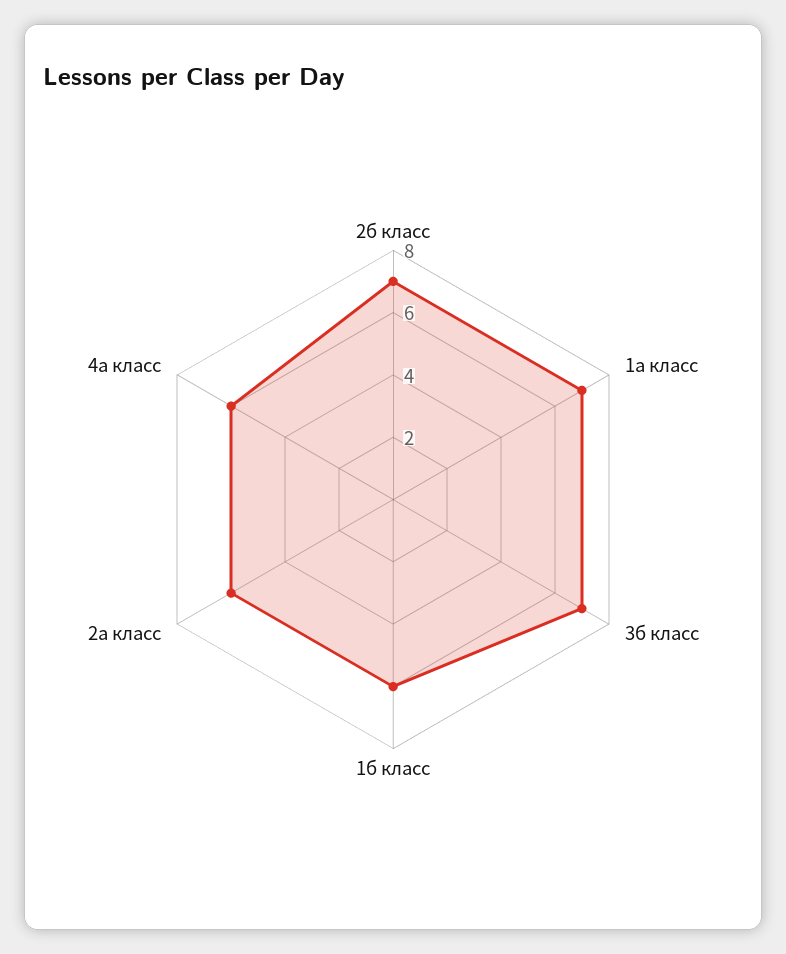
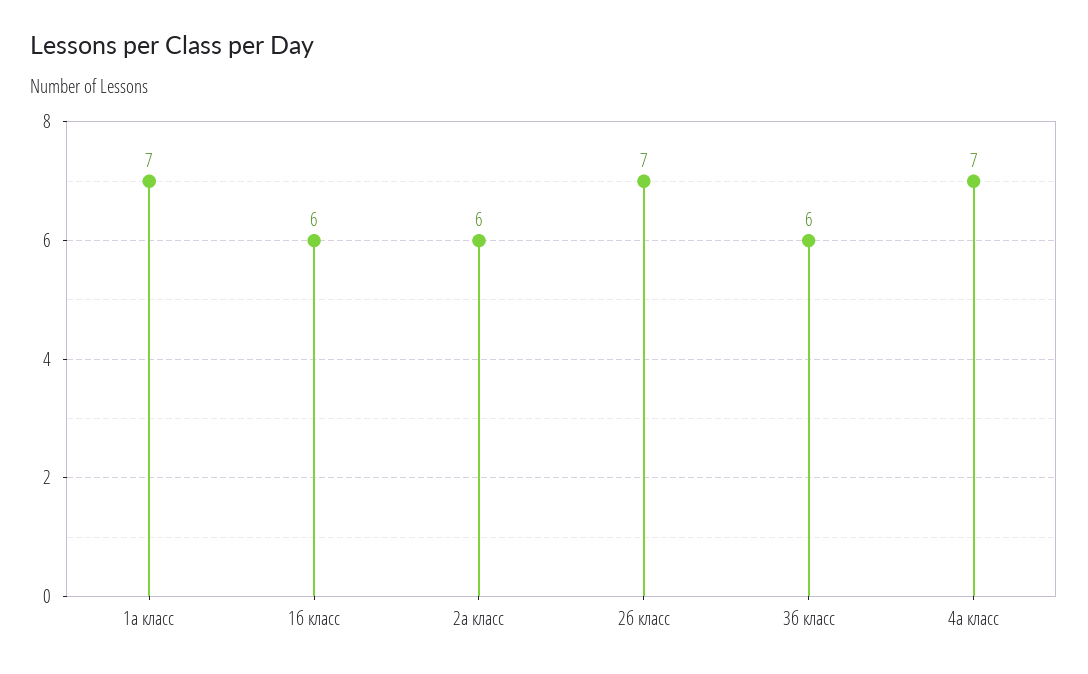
3б класс: 7 -> 6
4а класс: 6 -> 7

